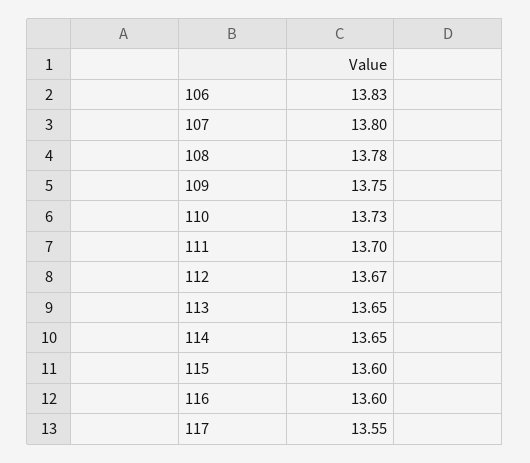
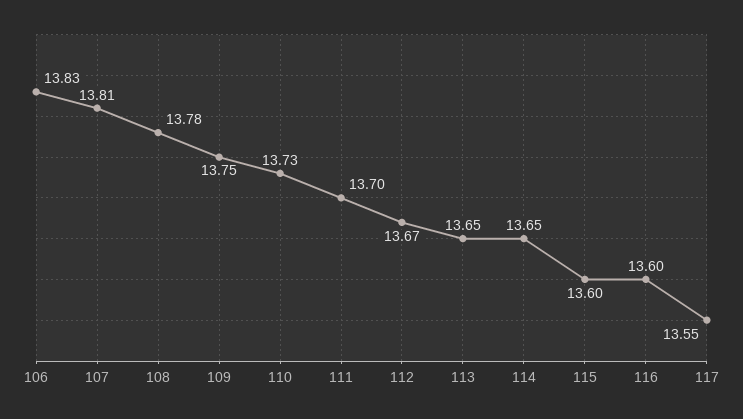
107: 13.8 -> 13.81

